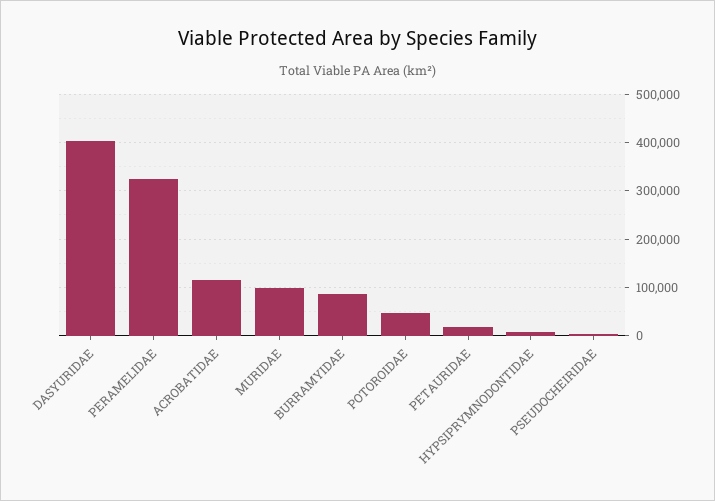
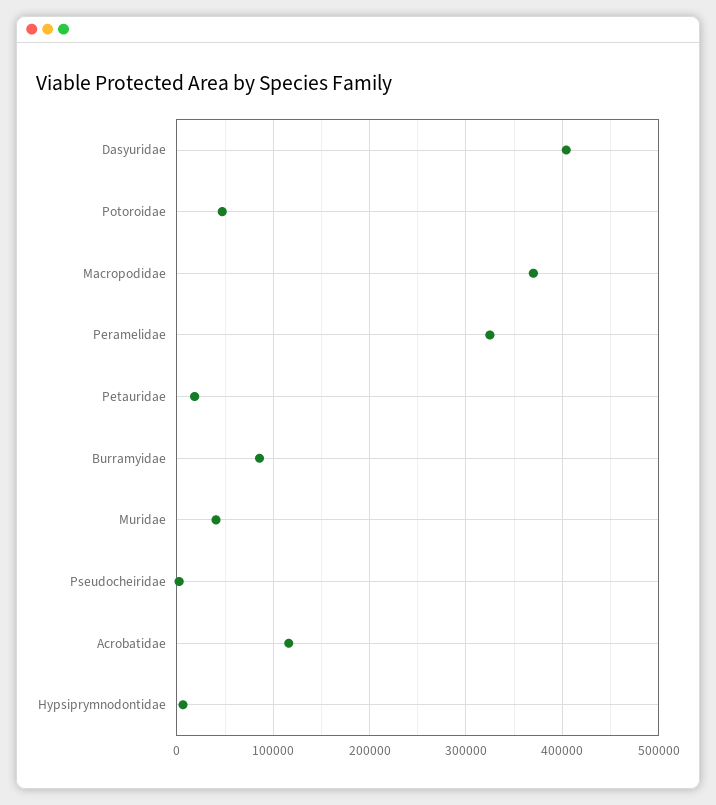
MURIDAE: 100000 -> 40000
Macropodidae: none -> 370000

